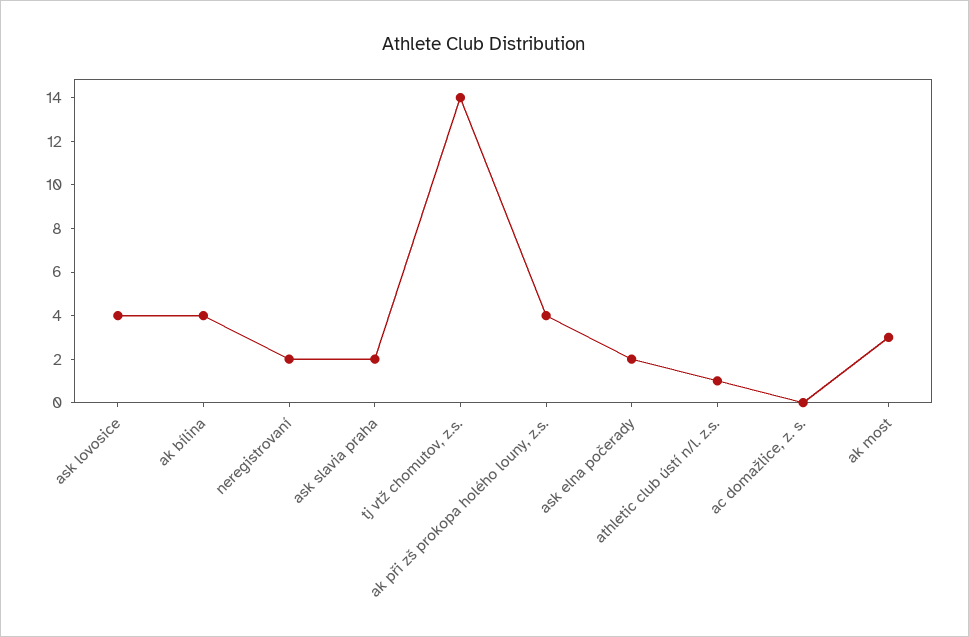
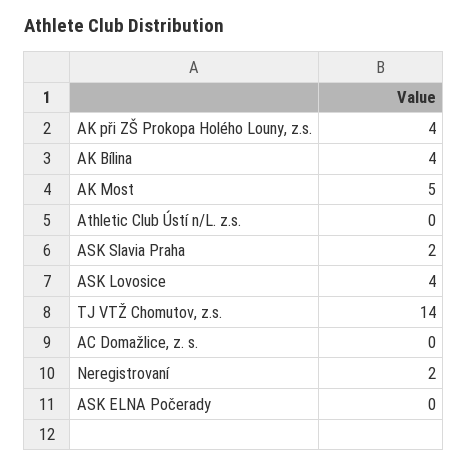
ask elna počerady: 2 -> 0
athletic club ústí n/l. z.s.: 1 -> 0
ak most: 3 -> 5

